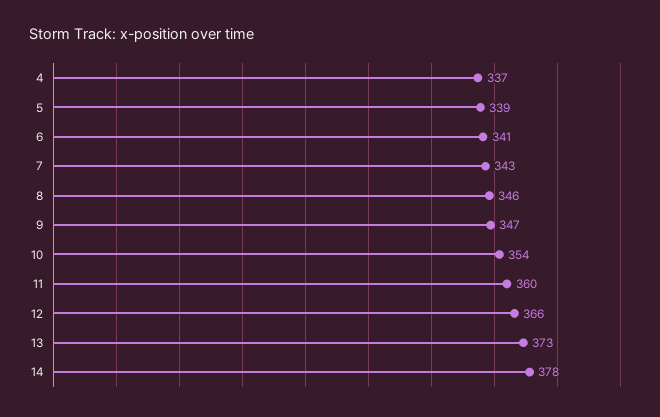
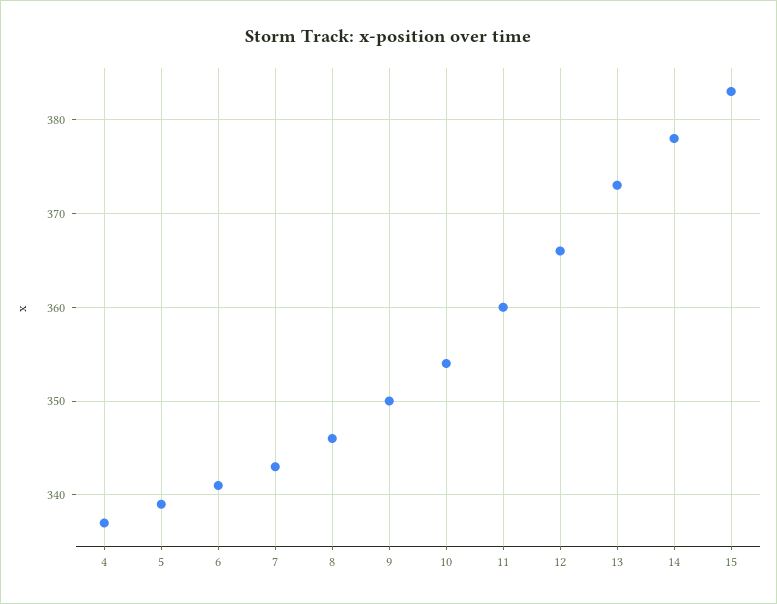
9: 347 -> 350
15: none -> 383

